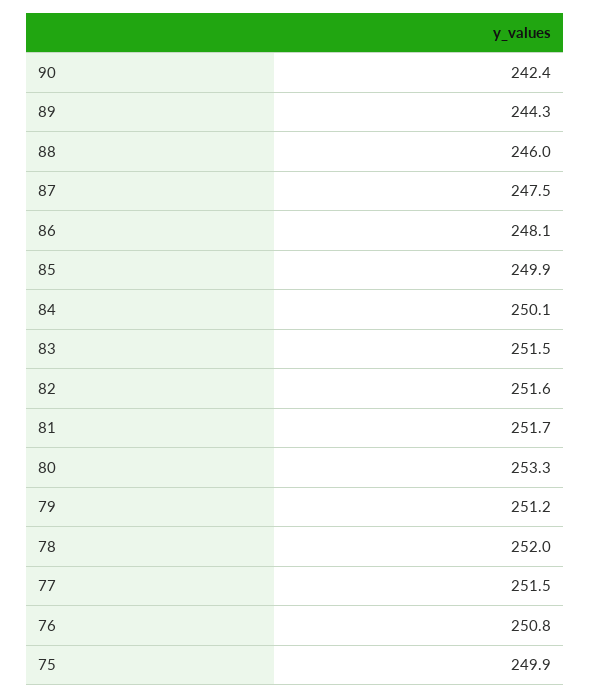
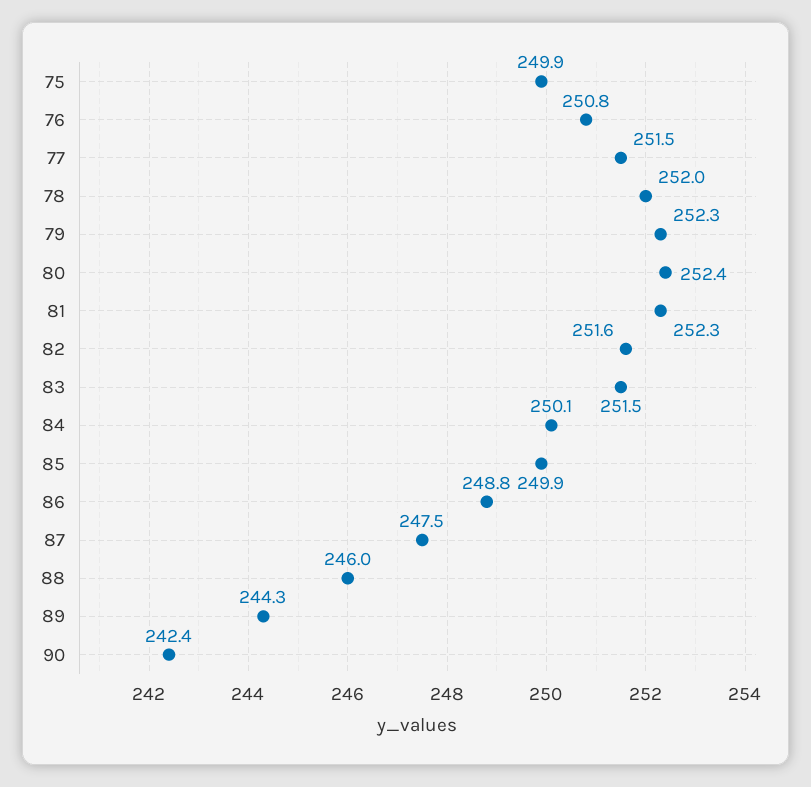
86: 248.1 -> 248.8
81: 251.7 -> 252.3
80: 253.3 -> 252.4
79: 251.2 -> 252.3

